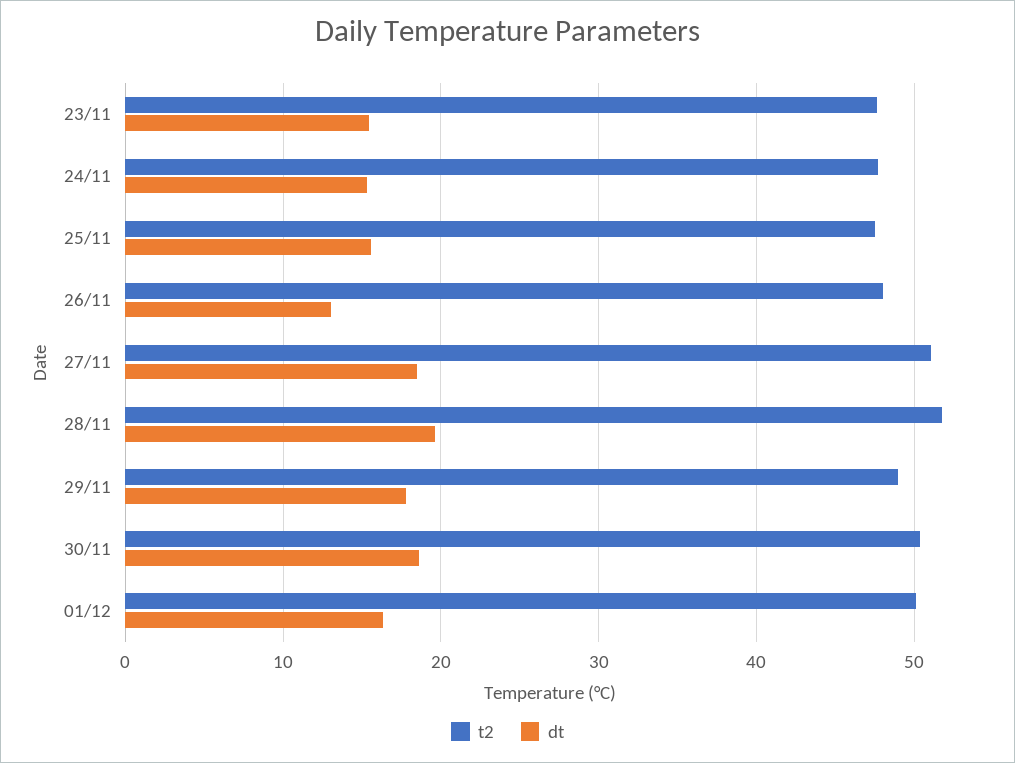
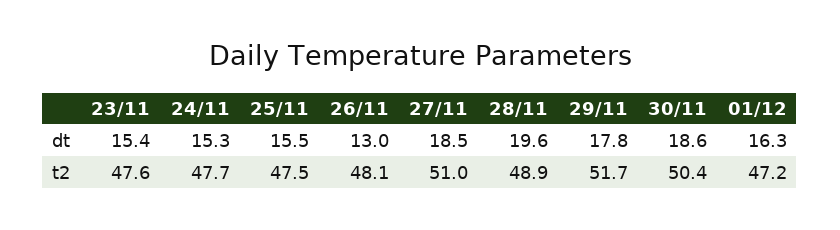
t2, 28/11: 52 -> 48.9
t2, 29/11: 49 -> 51.7
t2, 01/12: 50 -> 47.2

